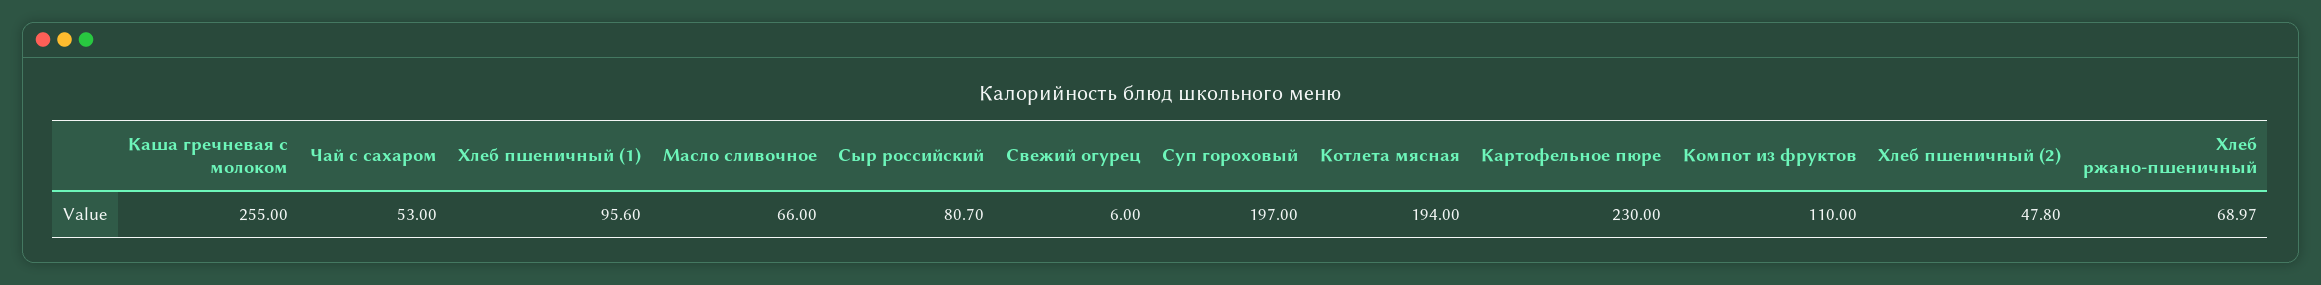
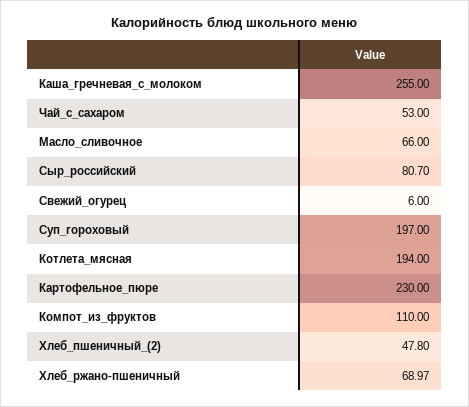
Хлеб пшеничный (1): 95.6 -> none

